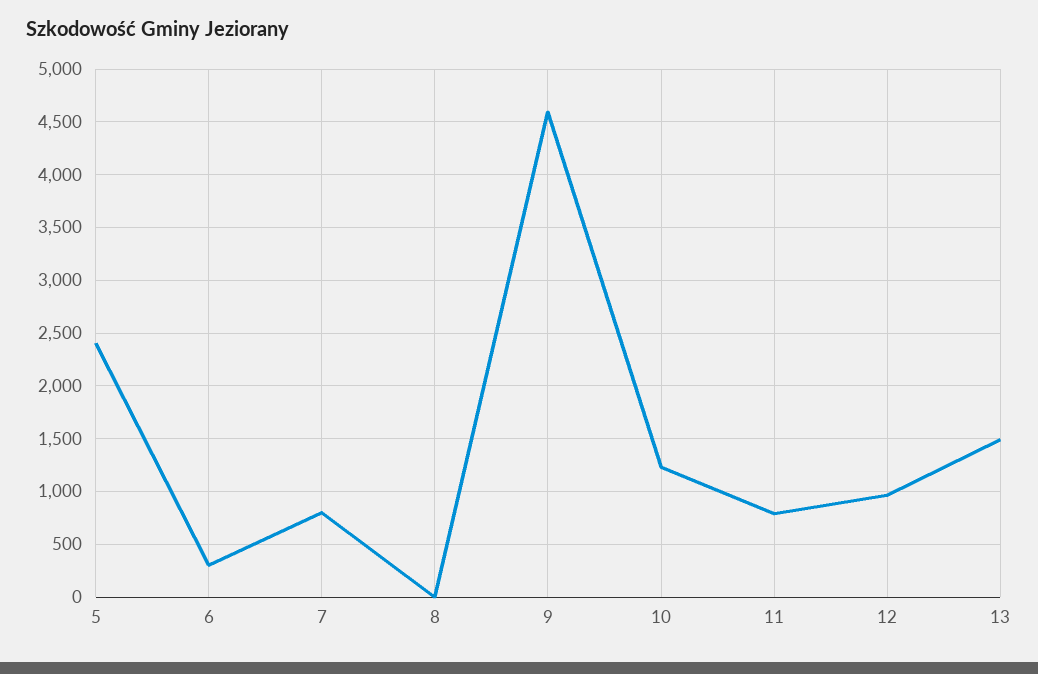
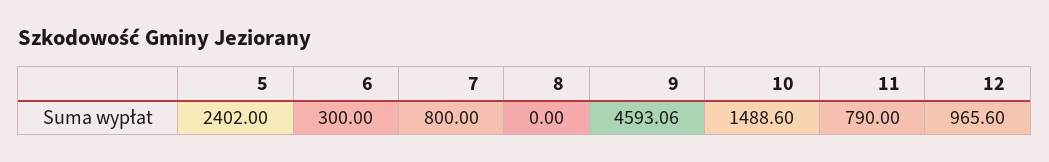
10: 1200 -> 1488.6
13: 1500 -> none

